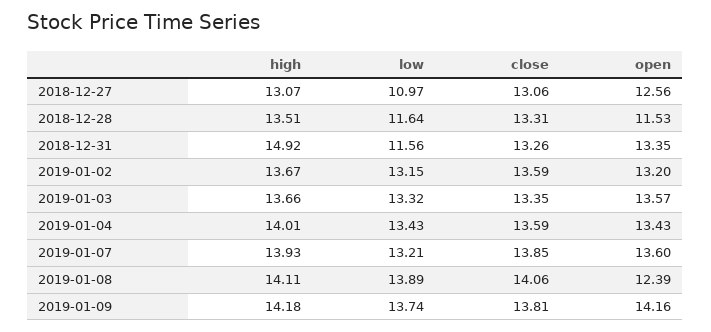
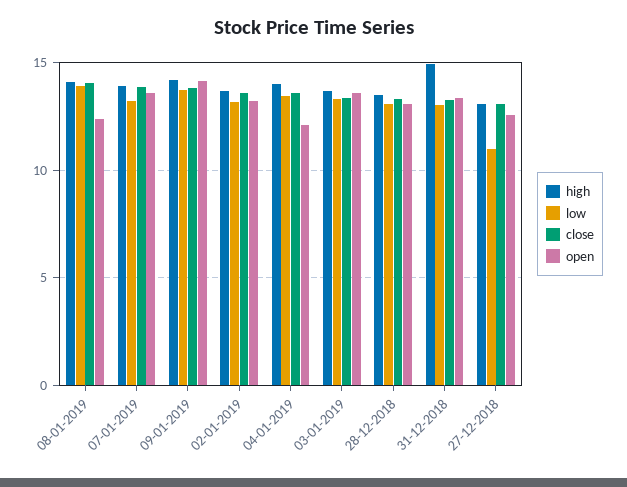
low, 2018-12-28: 11.64 -> 13
open, 2018-12-28: 11.53 -> 13
low, 2018-12-31: 11.56 -> 13
open, 2019-01-04: 13.43 -> 12

